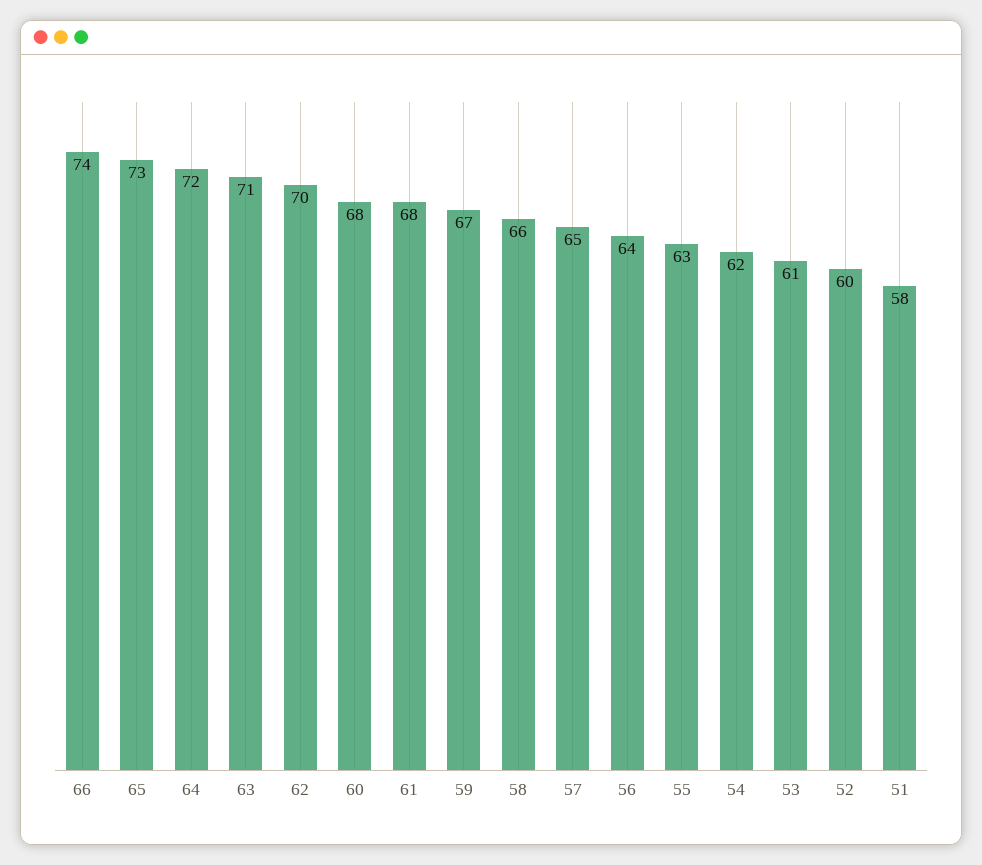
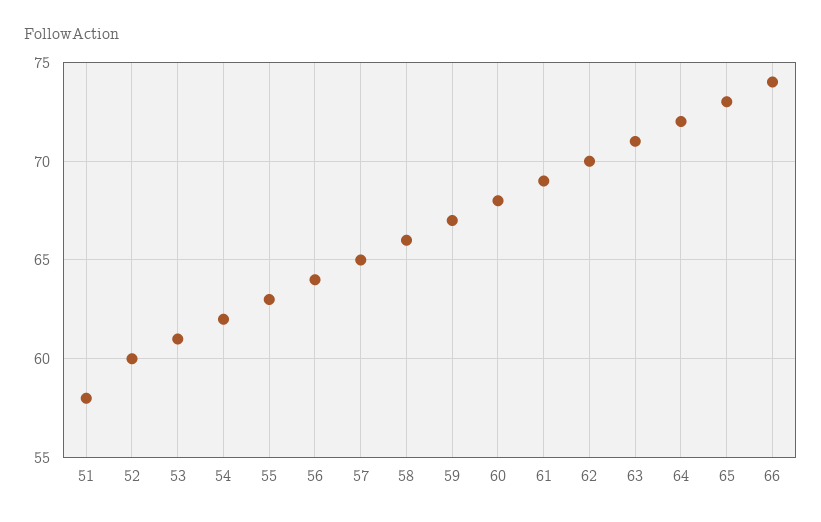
61: 68 -> 69

